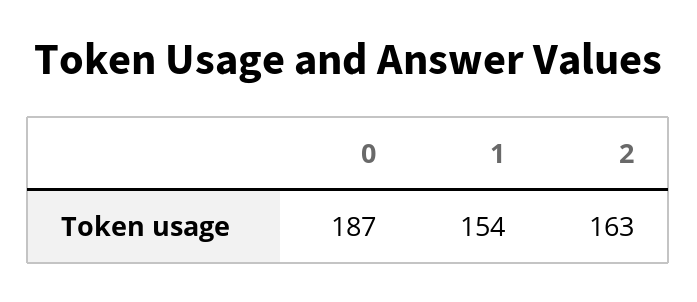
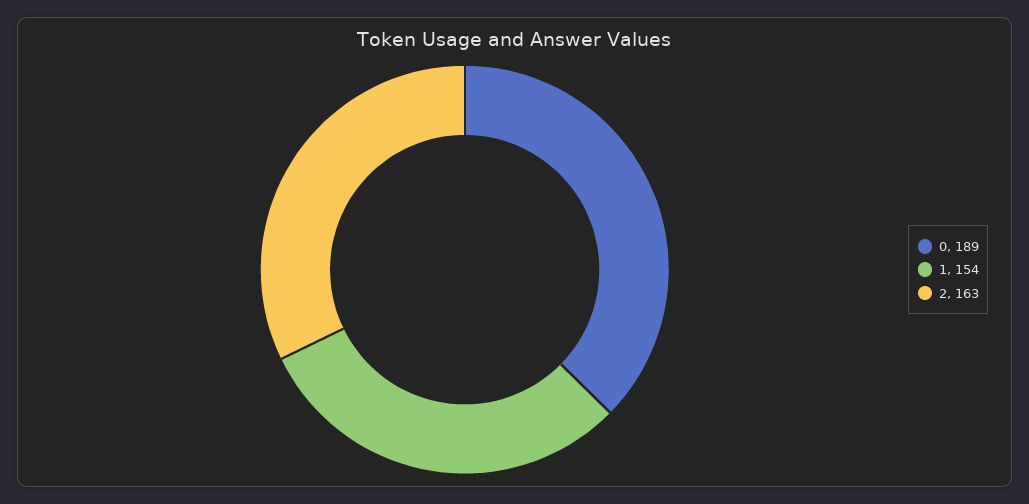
0: 187 -> 189

